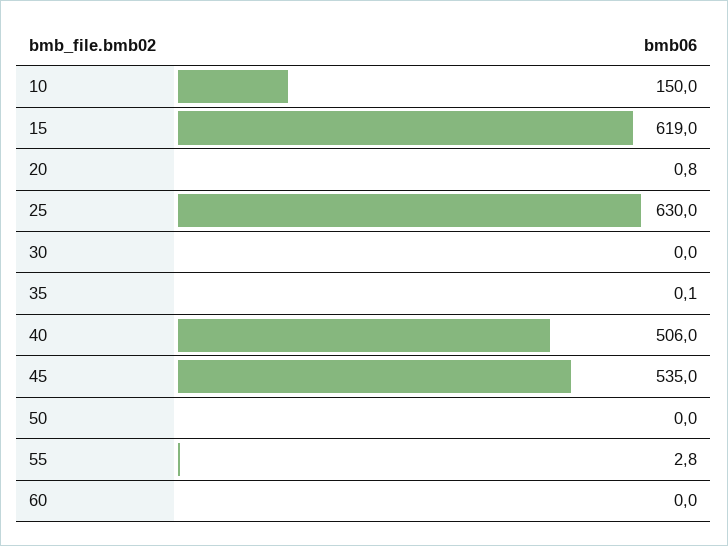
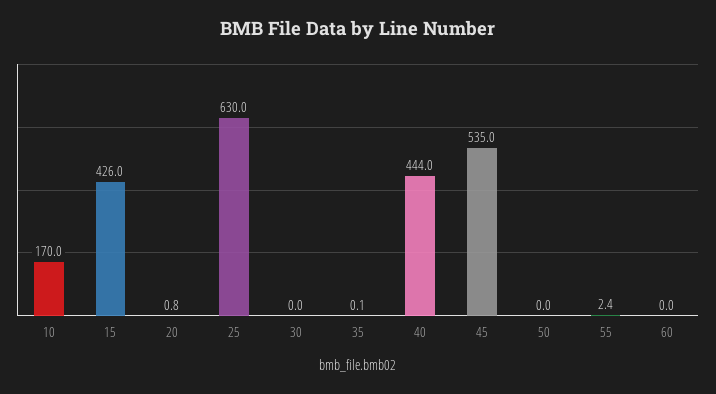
10: 150 -> 170
15: 619 -> 426
40: 506 -> 444
55: 2.8 -> 2.4

